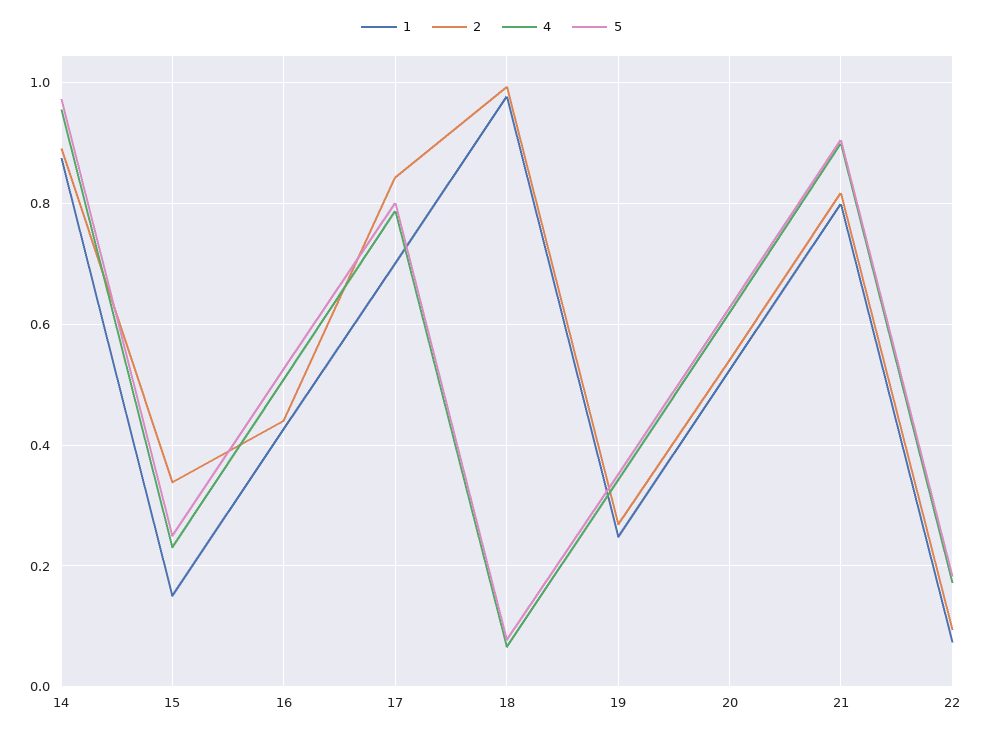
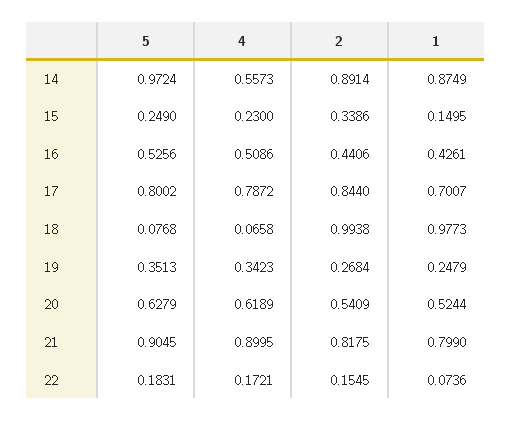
4, 14: 0.96 -> 0.5573
2, 22: 0.1 -> 0.1545

